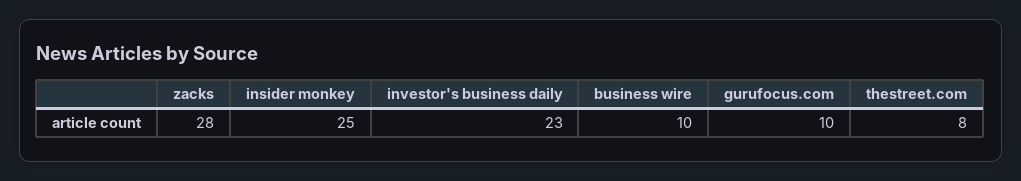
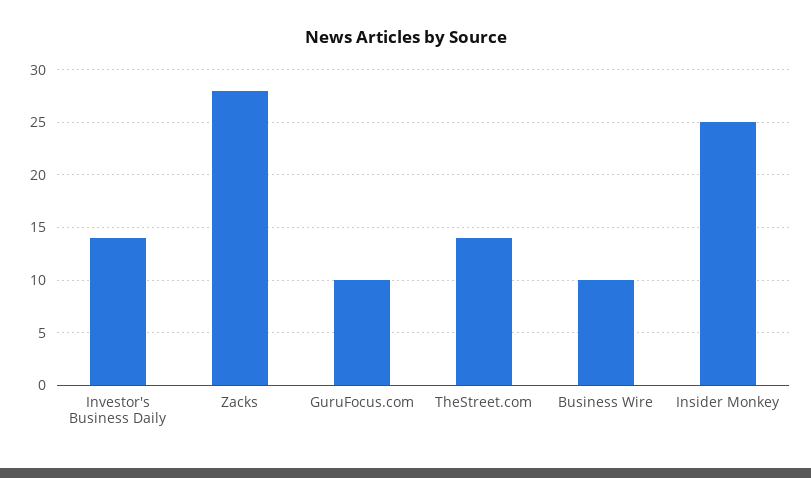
investor's business daily: 23 -> 14
thestreet.com: 8 -> 14

